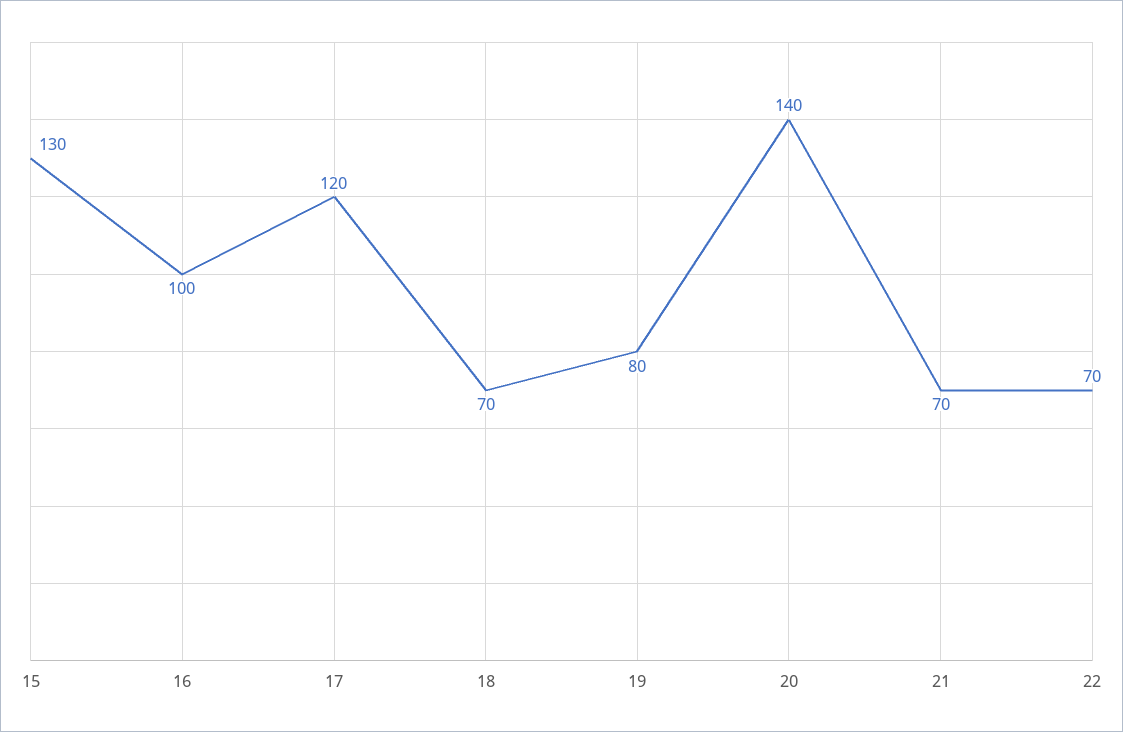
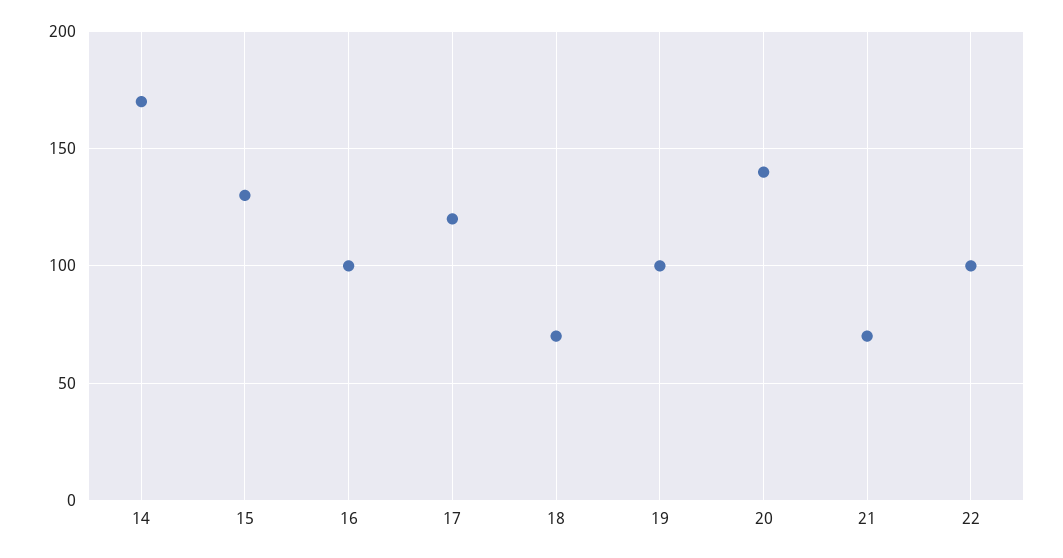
19: 80 -> 100
22: 70 -> 100
14: none -> 170

